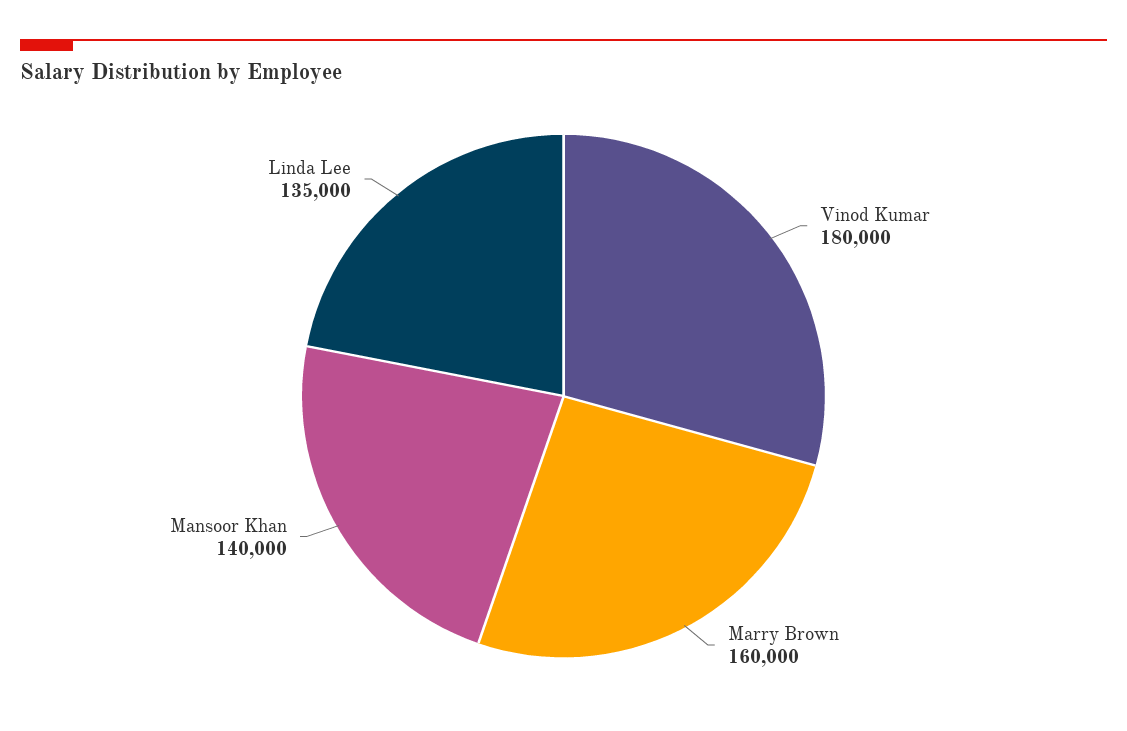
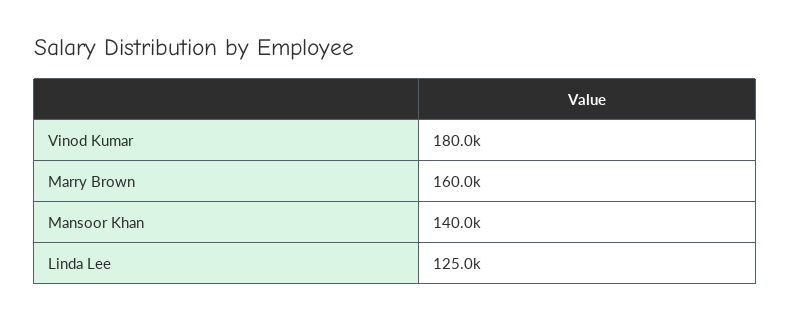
Linda Lee: 135000 -> 125000

